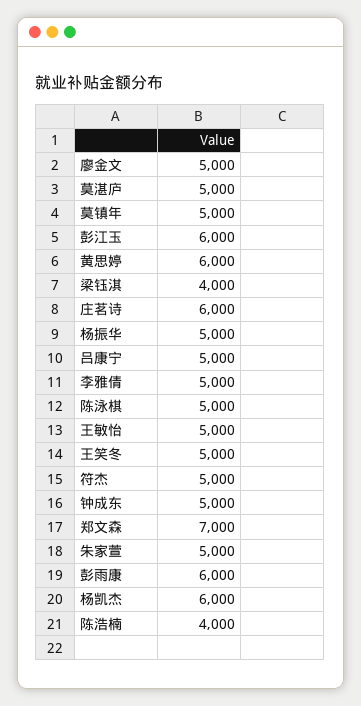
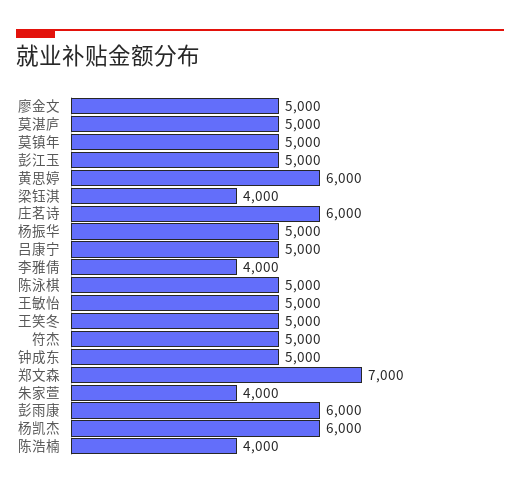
彭江玉: 6000 -> 5000
李雅倩: 5000 -> 4000
朱家萱: 5000 -> 4000

